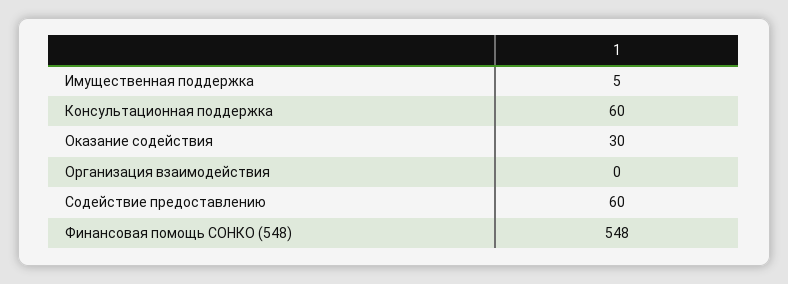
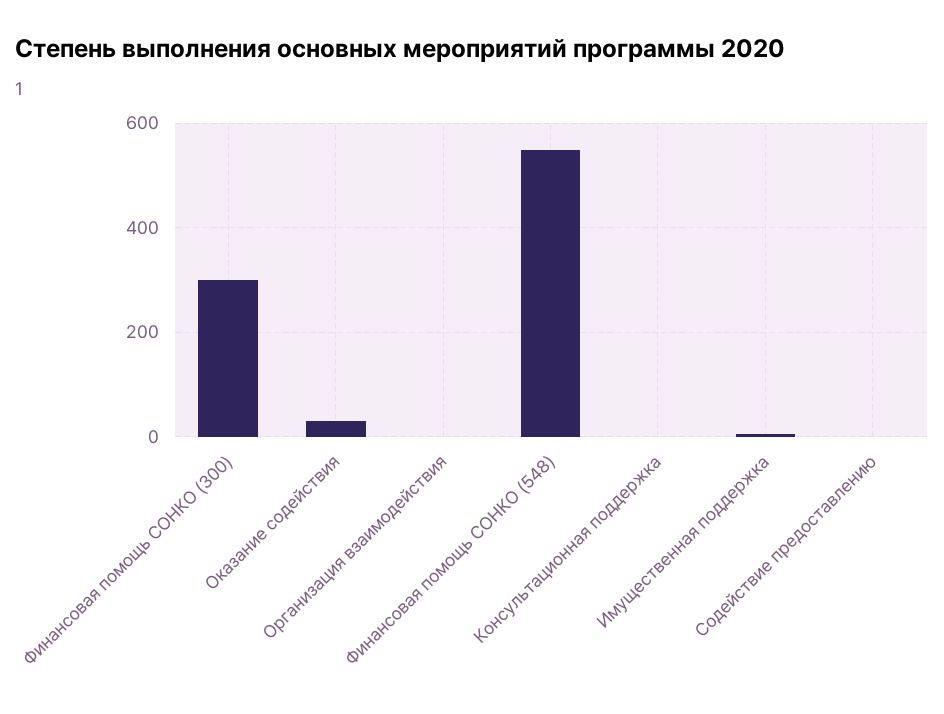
Консультационная поддержка: 60 -> 0
Содействие предоставлению: 60 -> 0
Финансовая помощь СОНКО (300): none -> 300

